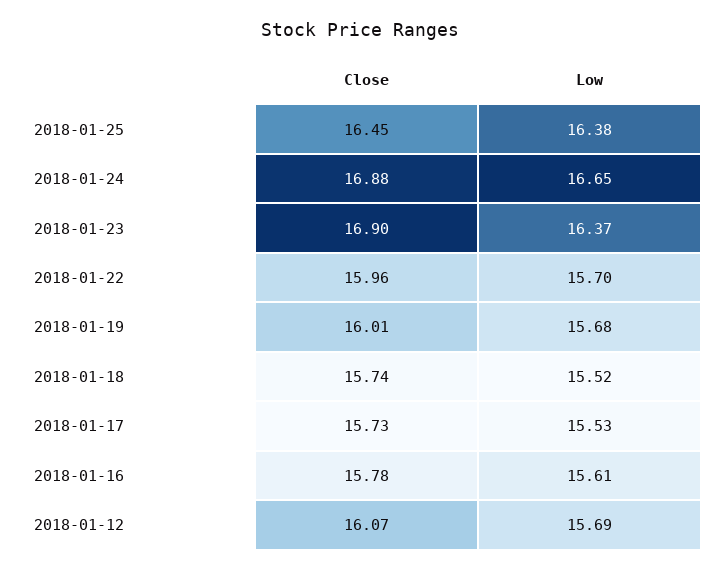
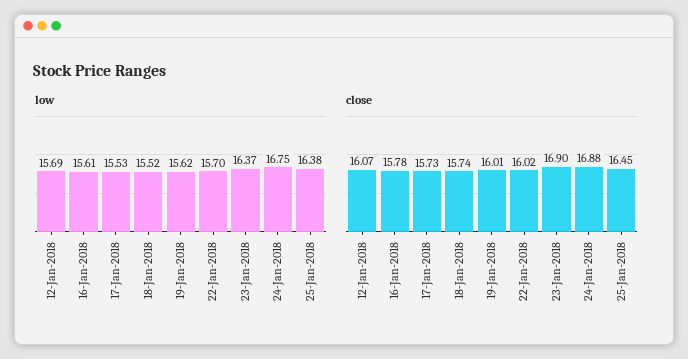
Low, 2018-01-24: 16.65 -> 16.75
Close, 2018-01-22: 15.96 -> 16.02
Low, 2018-01-19: 15.68 -> 15.62

